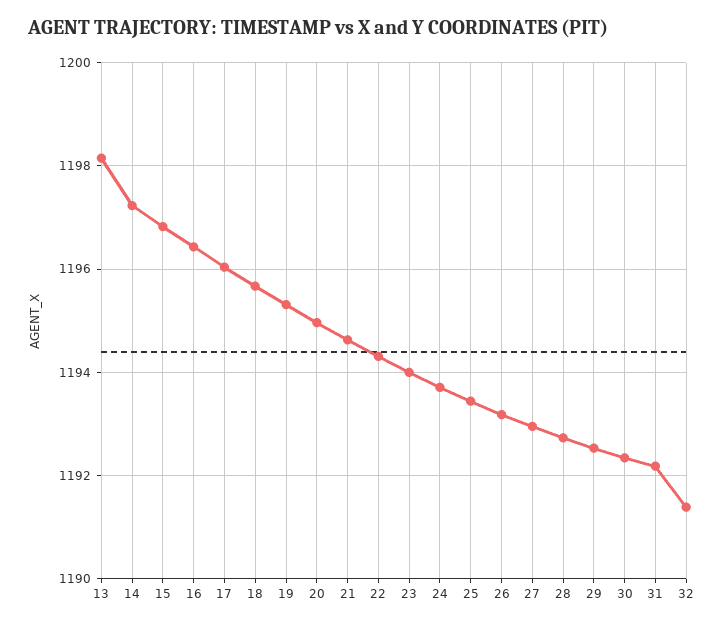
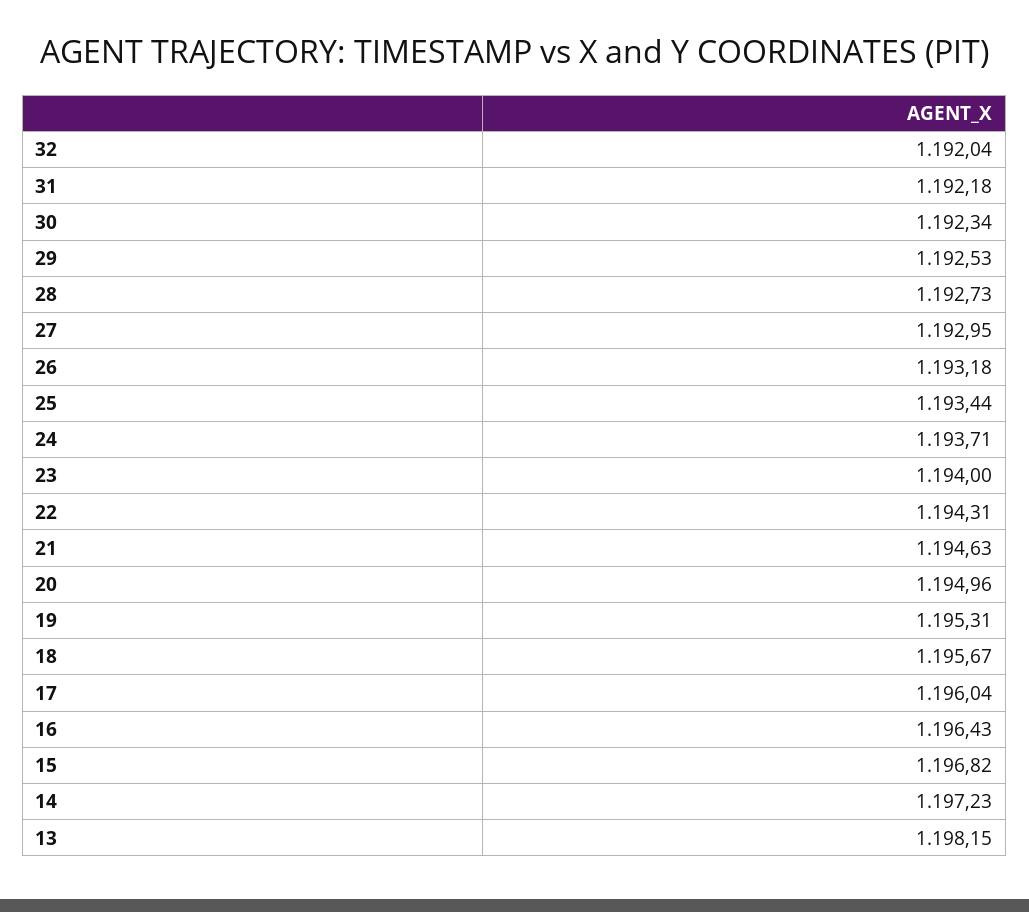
32: 1191.4 -> 1192.04

